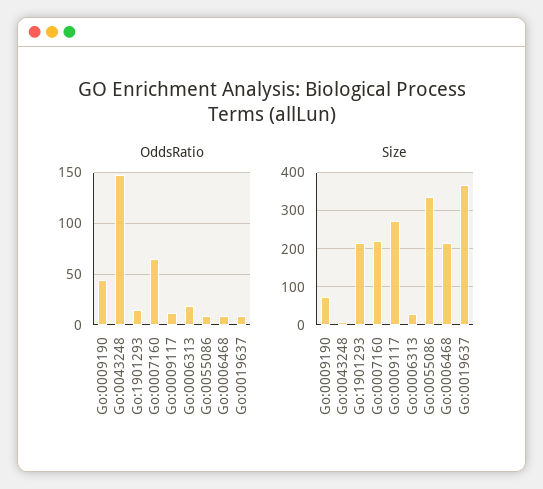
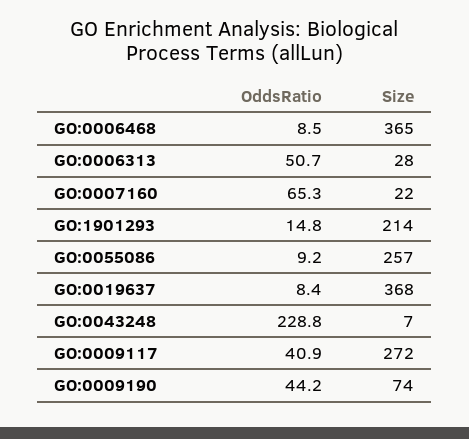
OddsRatio, Go:0043248: 150 -> 228.8
OddsRatio, Go:0009117: 10 -> 40.9
OddsRatio, Go:0006313: 20 -> 50.7
Size, Go:0007160: 220 -> 22
Size, Go:0055086: 340 -> 257
Size, Go:0006468: 220 -> 365

